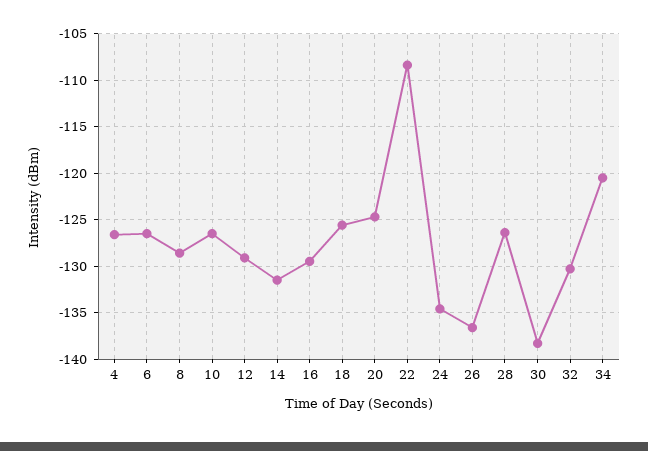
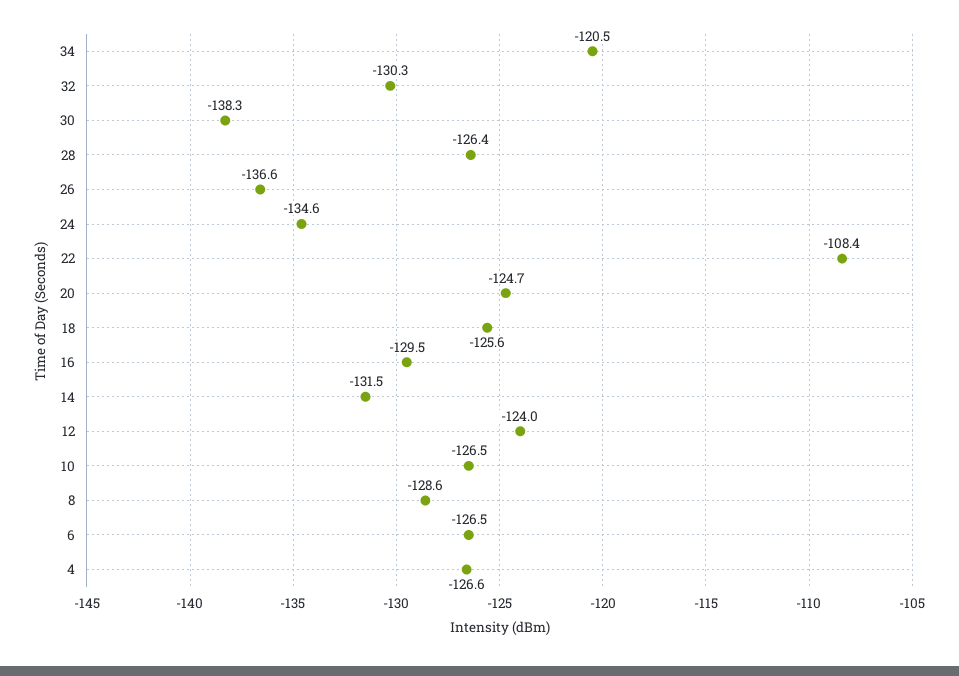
12: -129 -> -124

